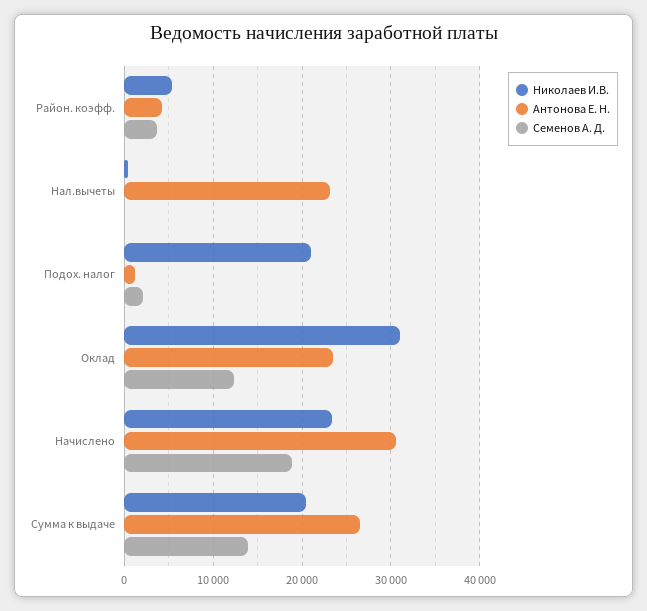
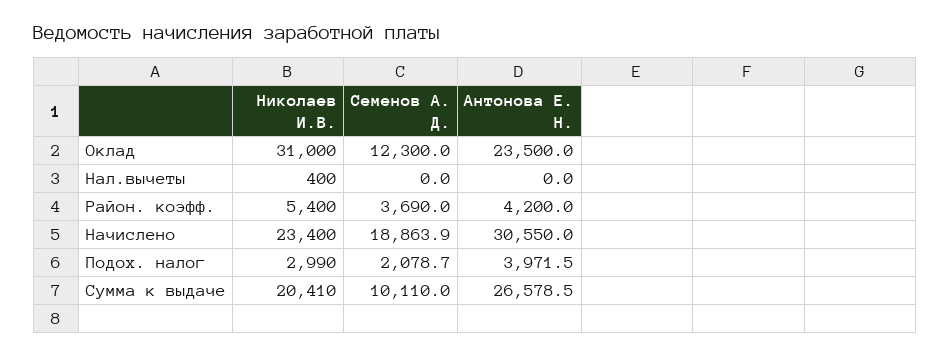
Антонова Е. Н., Нал.вычеты: 23000 -> 0
Николаев И.В., Подох. налог: 21000 -> 2990
Антонова Е. Н., Подох. налог: 1000 -> 3971.5
Семенов А. Д., Сумма к выдаче: 14000 -> 10110

